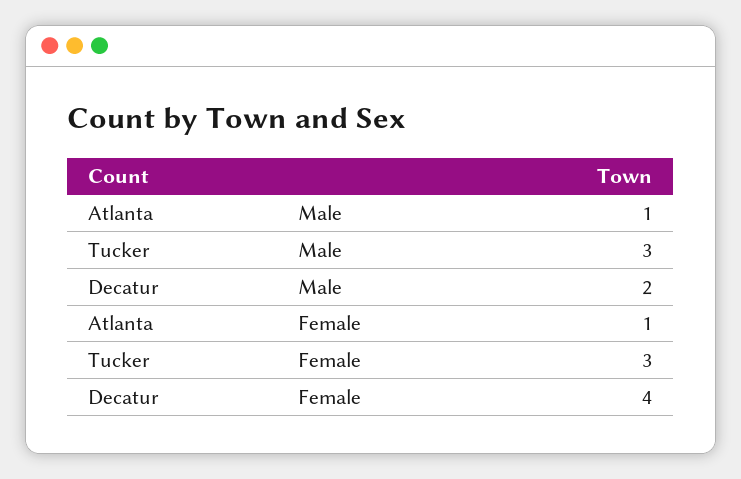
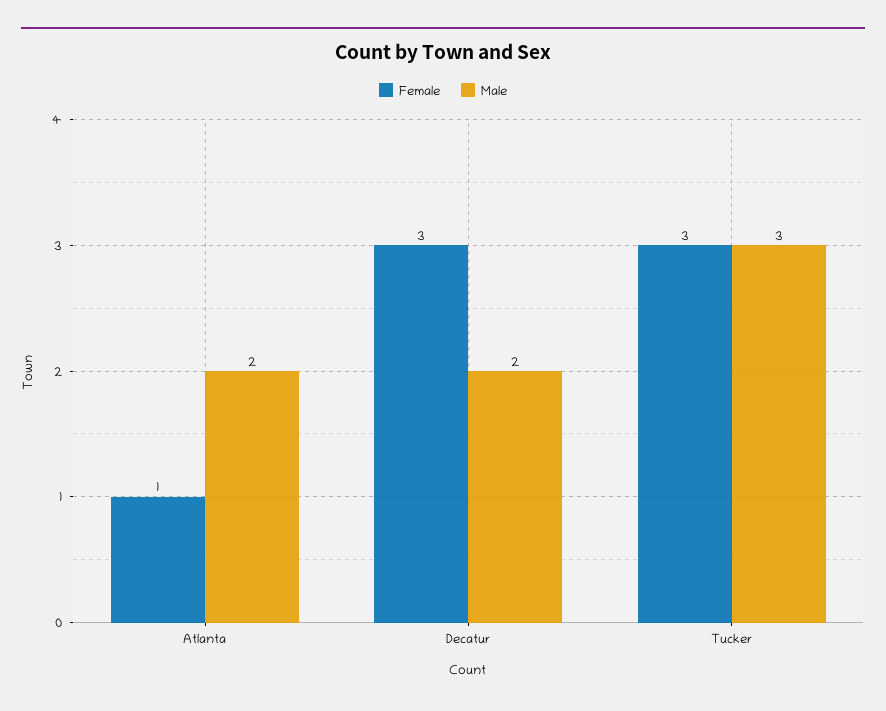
Male, Atlanta: 1 -> 2
Female, Decatur: 4 -> 3

